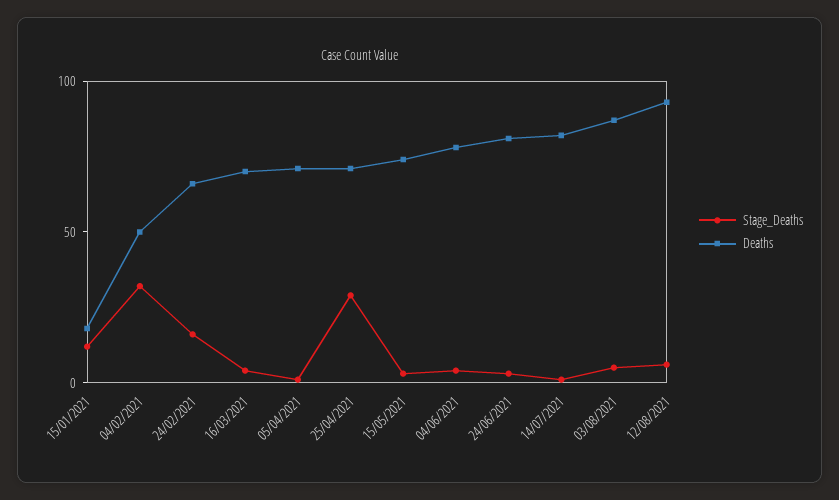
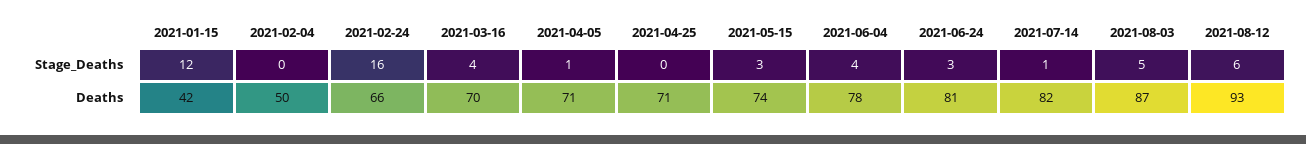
Deaths, 15/01/2021: 20 -> 42
Stage_Deaths, 04/02/2021: 30 -> 0
Stage_Deaths, 25/04/2021: 30 -> 0

